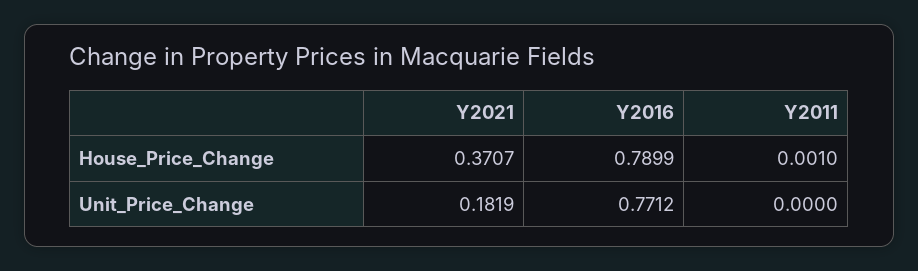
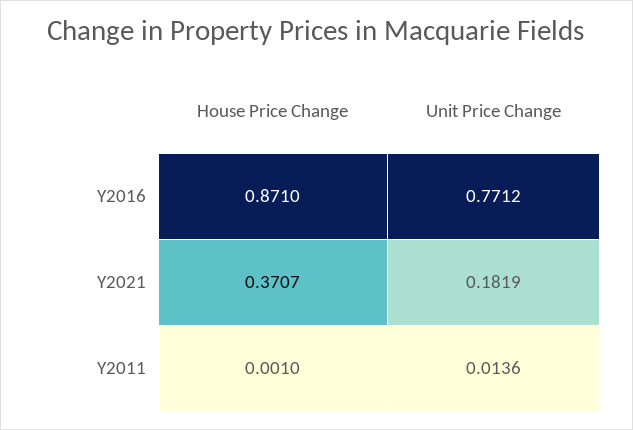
Y2016, House_Price_Change: 0.7899 -> 0.871
Y2011, Unit_Price_Change: 0 -> 0.0136

